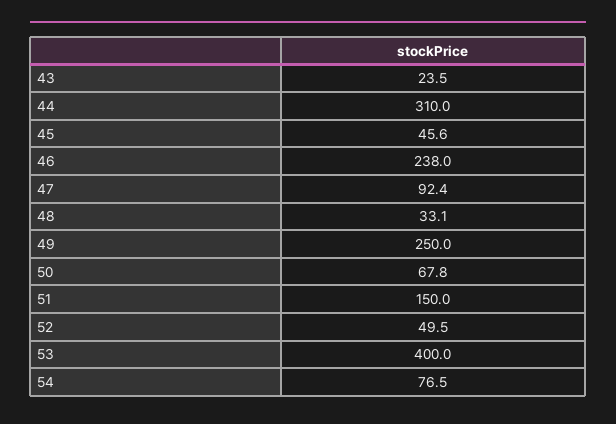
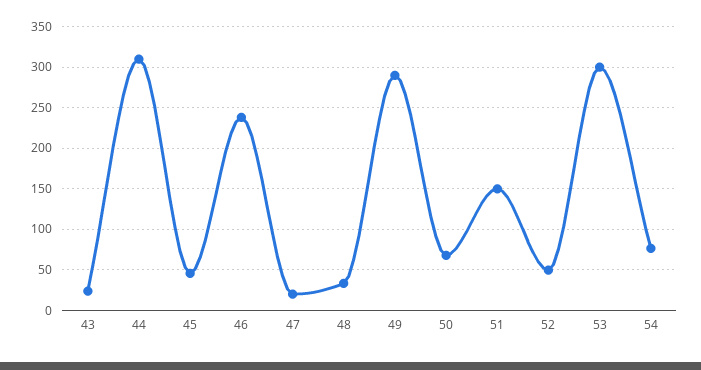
47: 92.4 -> 20
49: 250 -> 290
53: 400 -> 300

